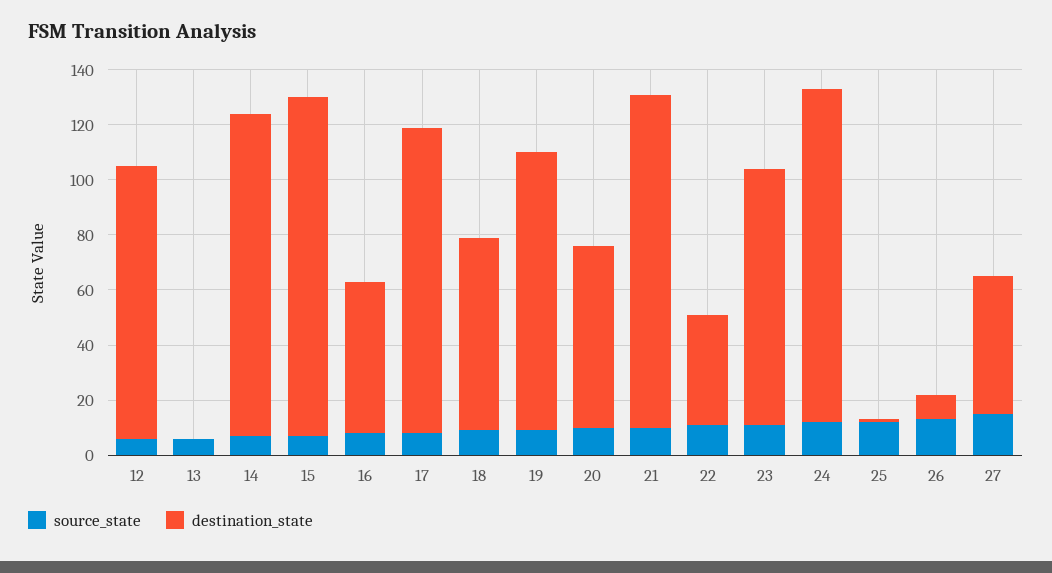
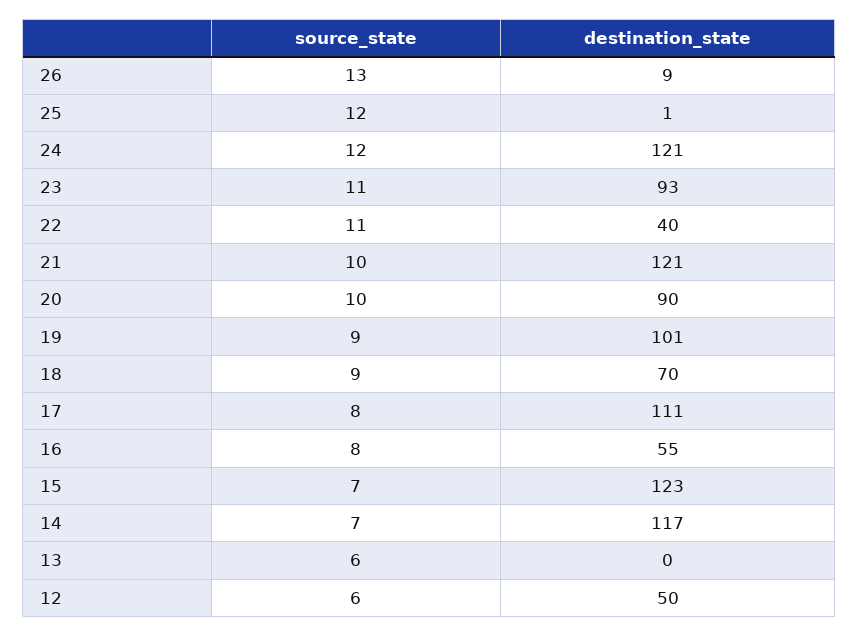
destination_state, 12: 100 -> 50
destination_state, 20: 65 -> 90
source_state, 27: 15 -> none
destination_state, 27: 50 -> none

